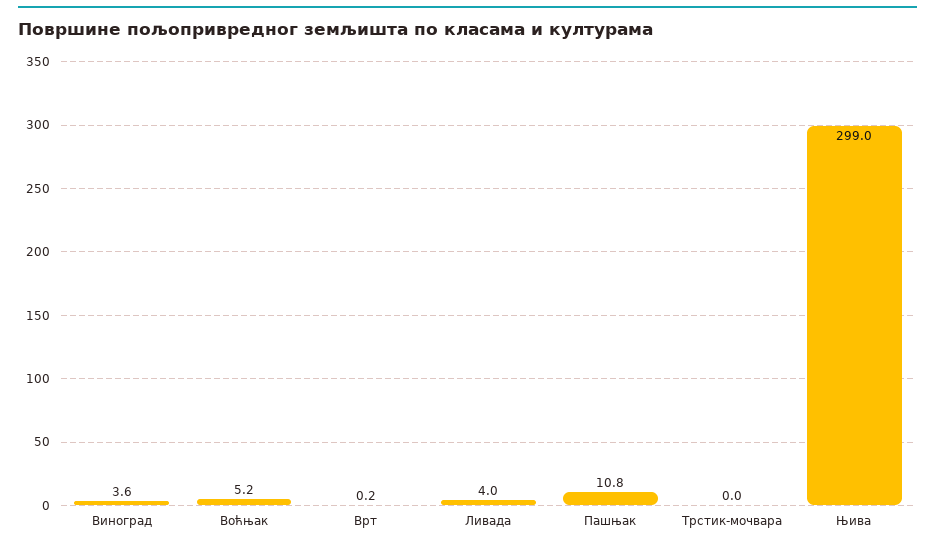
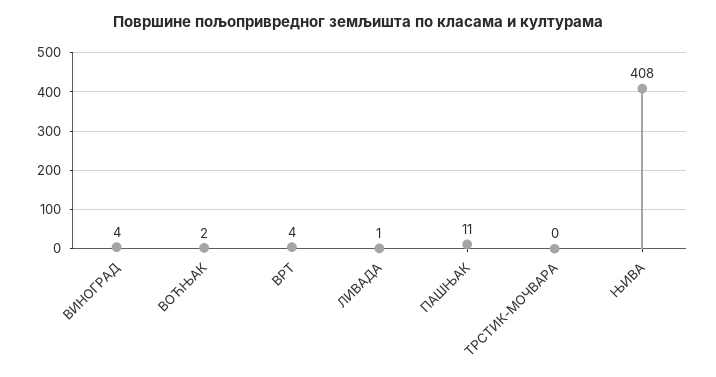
Воћњак: 5.2 -> 2
Врт: 0.2 -> 4
Ливада: 4 -> 1
Њива: 299 -> 408

